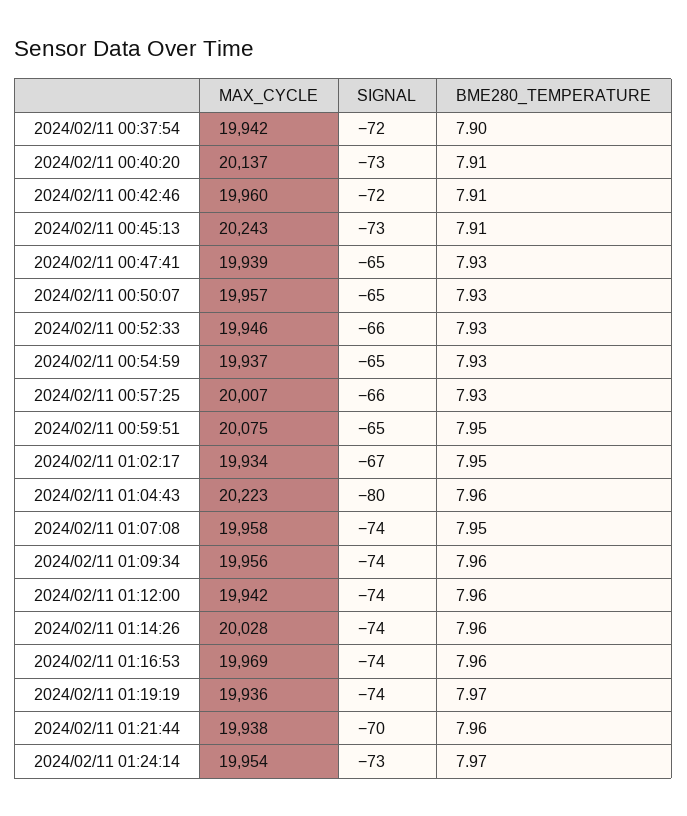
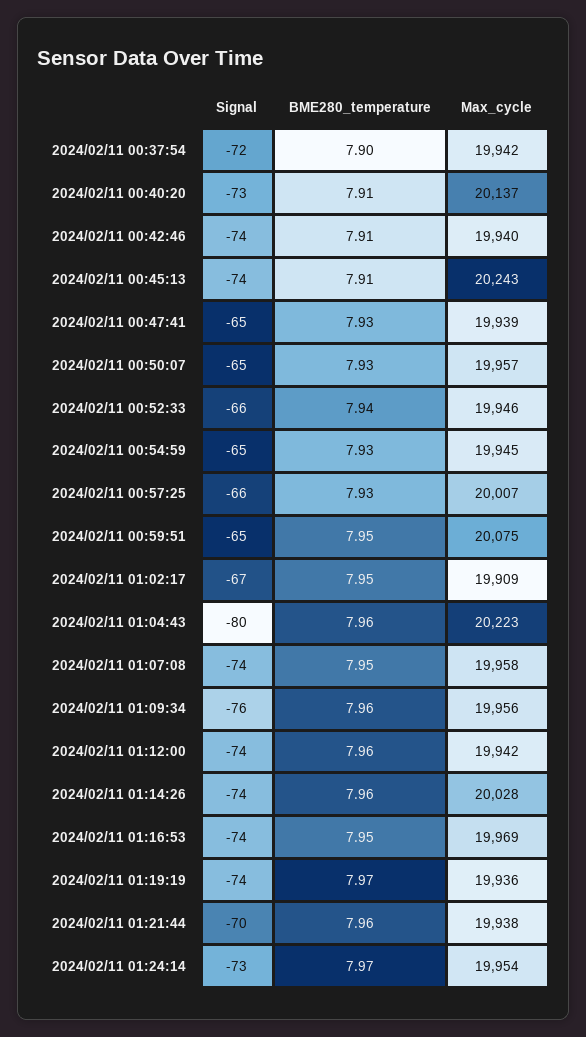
MAX_CYCLE, 2024/02/11 00:42:46: 19960 -> 19940
SIGNAL, 2024/02/11 00:42:46: -72 -> -74
SIGNAL, 2024/02/11 00:45:13: -73 -> -74
BME280_TEMPERATURE, 2024/02/11 00:52:33: 7.93 -> 7.94
MAX_CYCLE, 2024/02/11 00:54:59: 19937 -> 19945
MAX_CYCLE, 2024/02/11 01:02:17: 19934 -> 19909
SIGNAL, 2024/02/11 01:09:34: -74 -> -76
BME280_TEMPERATURE, 2024/02/11 01:16:53: 7.96 -> 7.95

